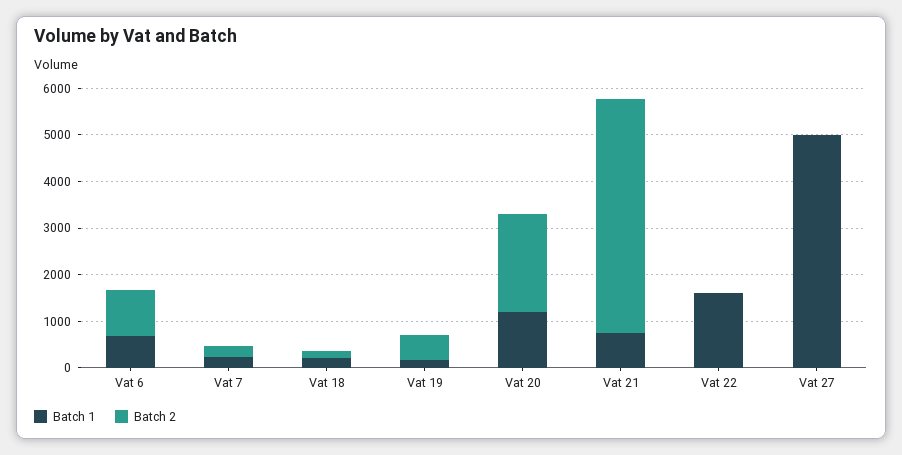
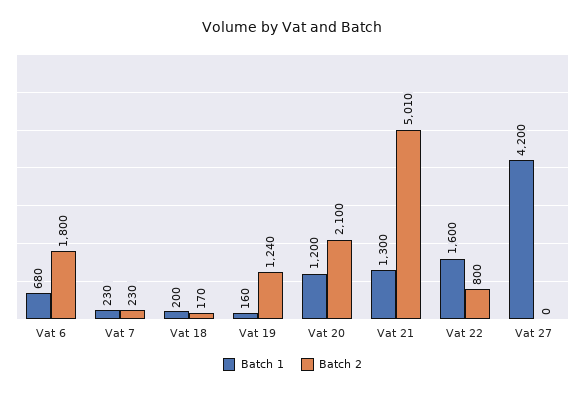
Batch 2, Vat 6: 1000 -> 1800
Batch 2, Vat 19: 600 -> 1240
Batch 1, Vat 21: 800 -> 1300
Batch 2, Vat 22: 0 -> 800
Batch 1, Vat 27: 5000 -> 4200

